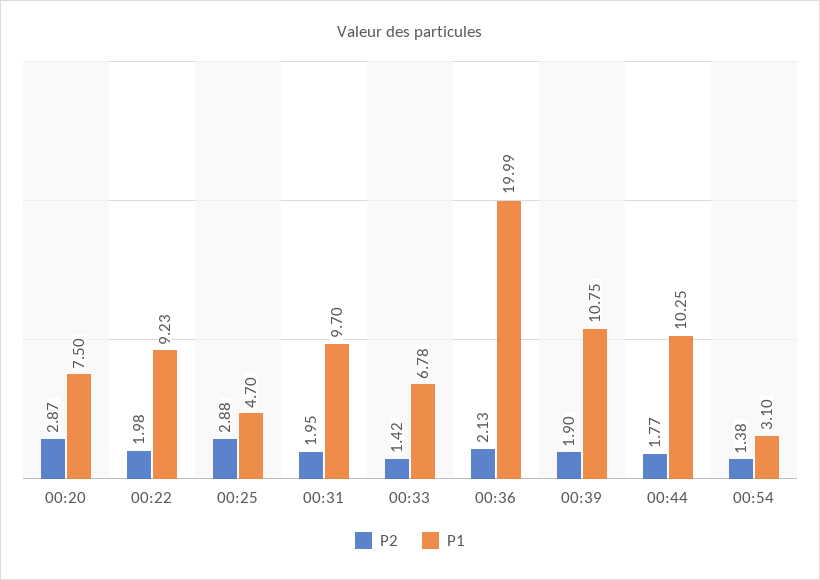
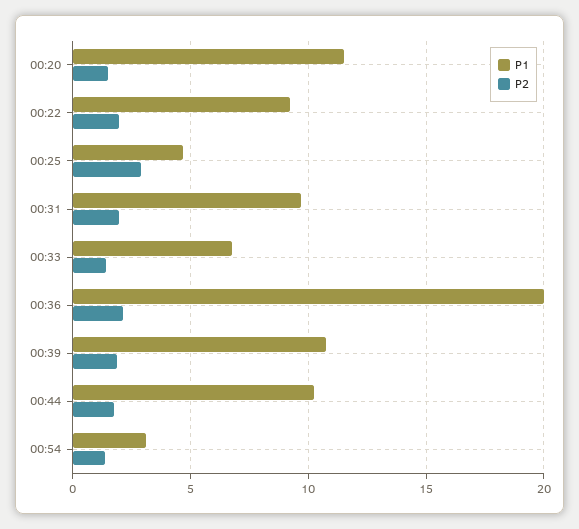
P2, 00:20: 2.87 -> 1.5
P1, 00:20: 7.5 -> 11.5

